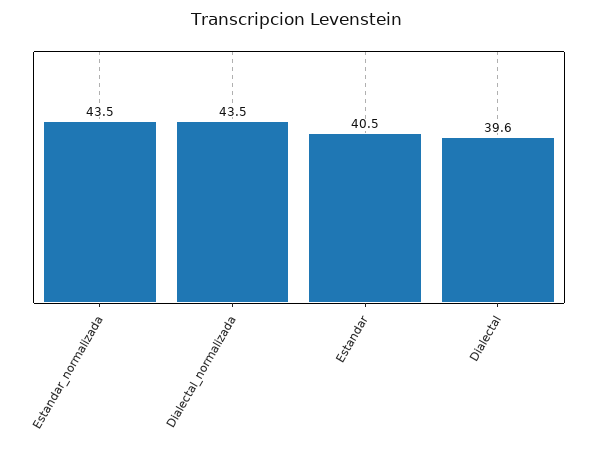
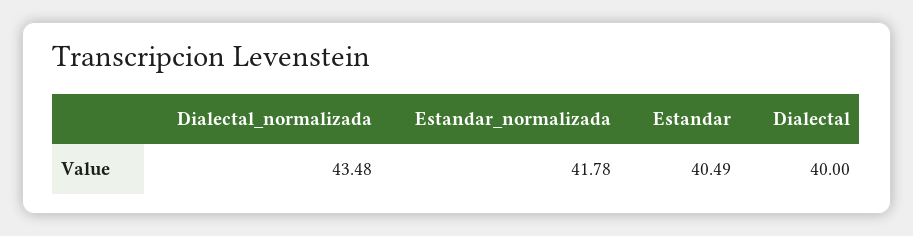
Estandar_normalizada: 43.5 -> 41.78
Dialectal: 39.6 -> 40

